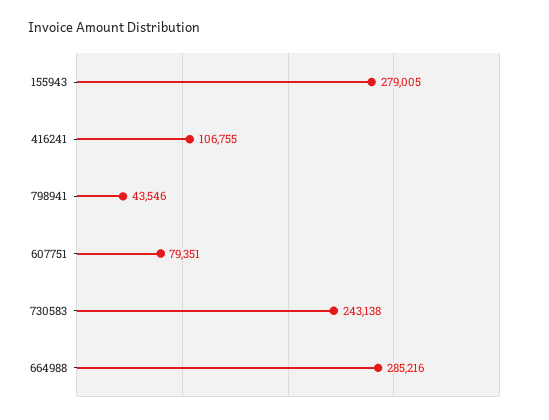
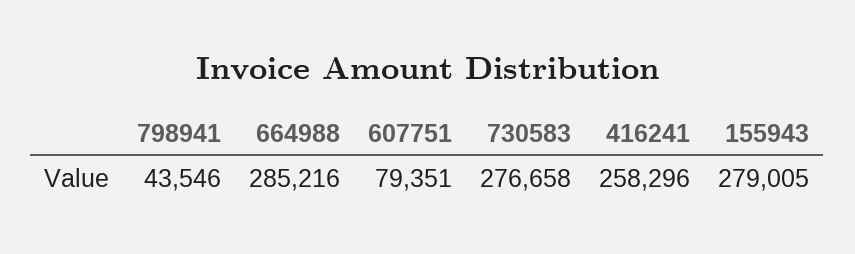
416241: 106755 -> 258296
730583: 243138 -> 276658

